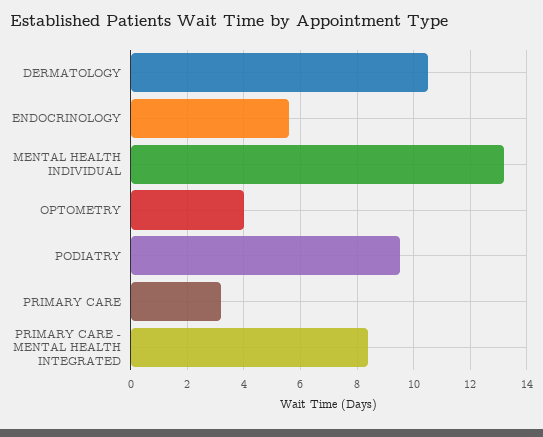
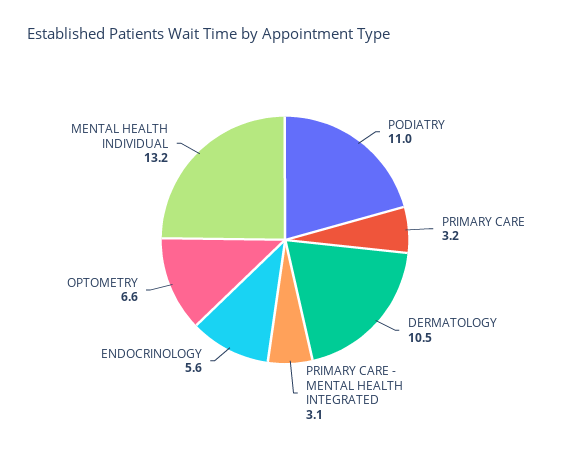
OPTOMETRY: 4 -> 6.6
PODIATRY: 9.5 -> 11
PRIMARY CARE - MENTAL HEALTH INTEGRATED: 8.5 -> 3.1

